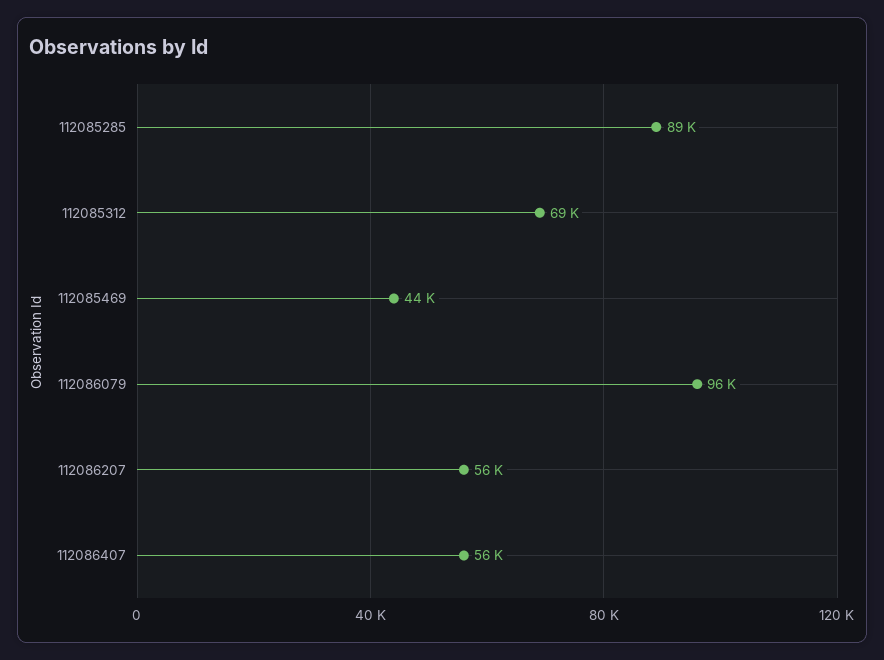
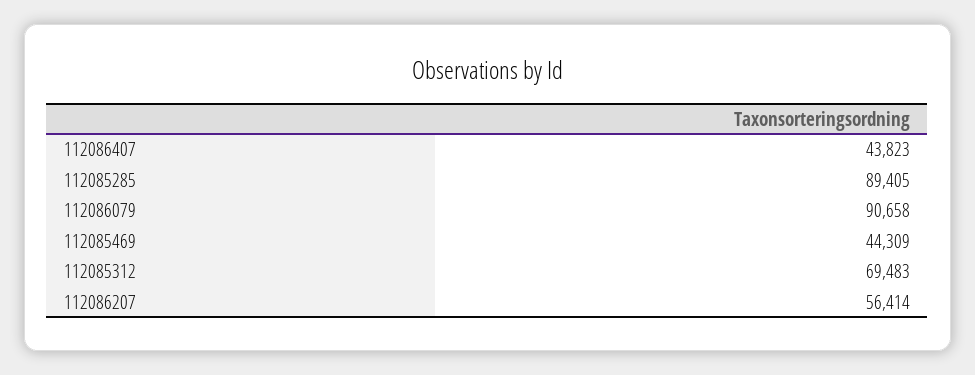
112086079: 96000 -> 90658
112086407: 56000 -> 43823

